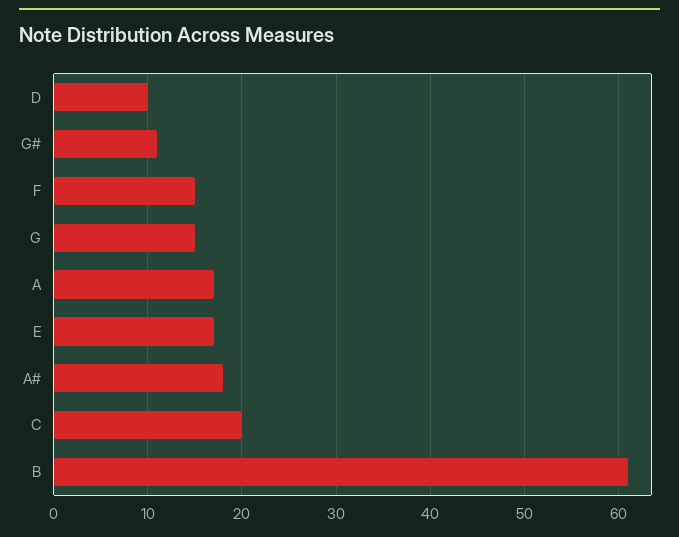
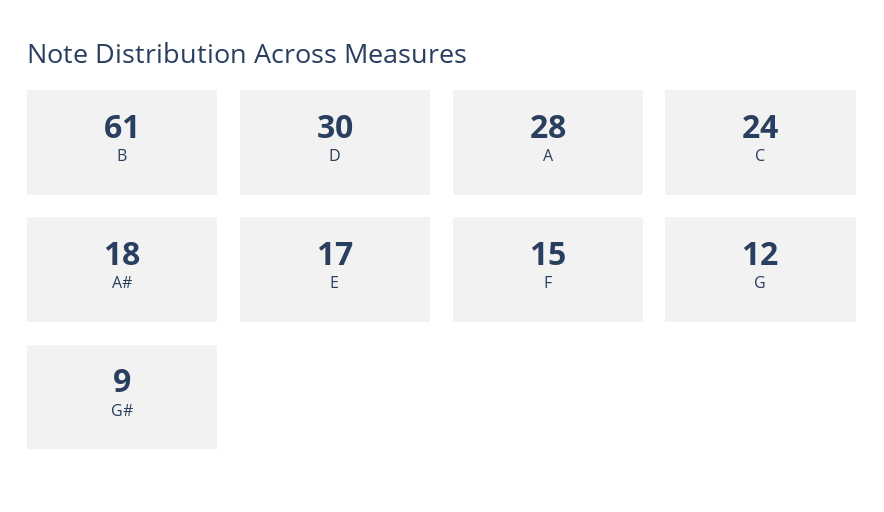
D: 10 -> 30
G#: 11 -> 9
G: 15 -> 12
A: 17 -> 28
C: 20 -> 24

